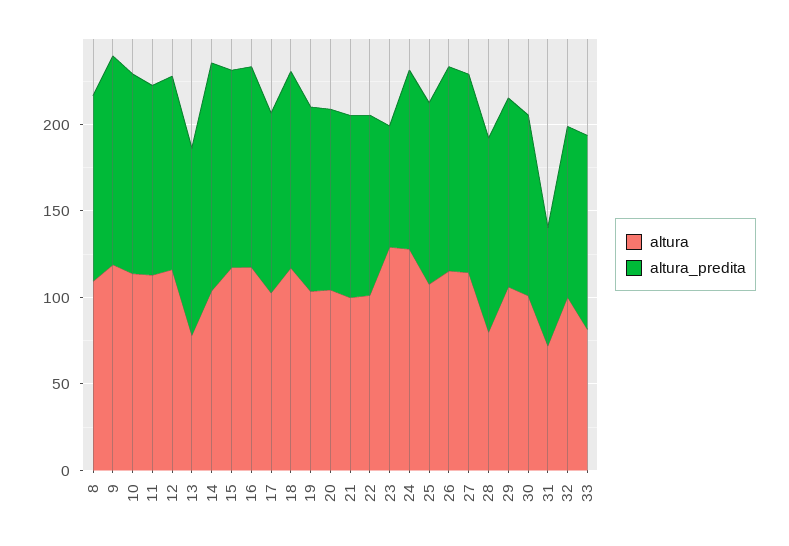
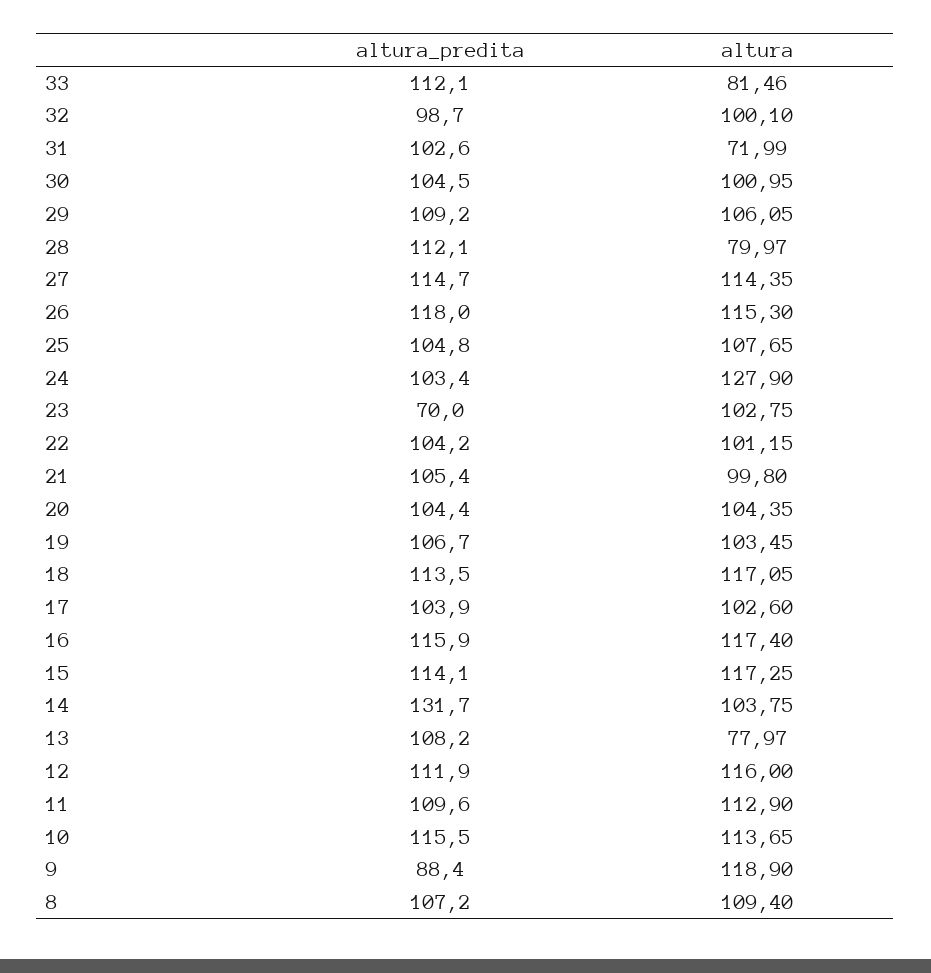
altura_predita, 9: 120 -> 88.4
altura, 23: 130 -> 102.75
altura_predita, 31: 70 -> 102.6

